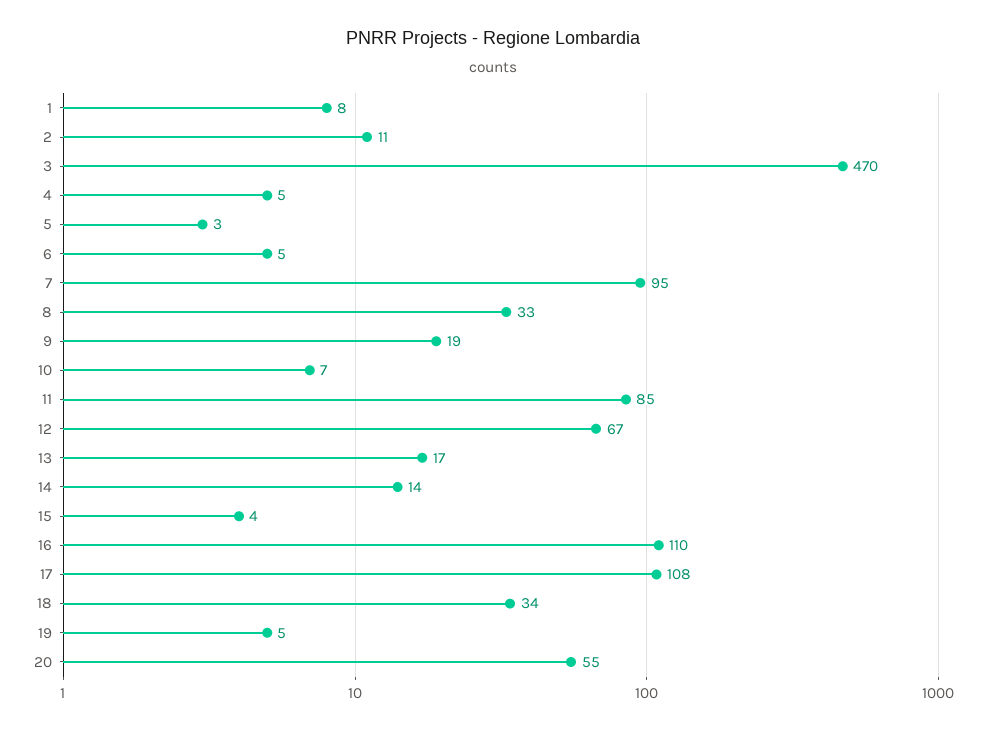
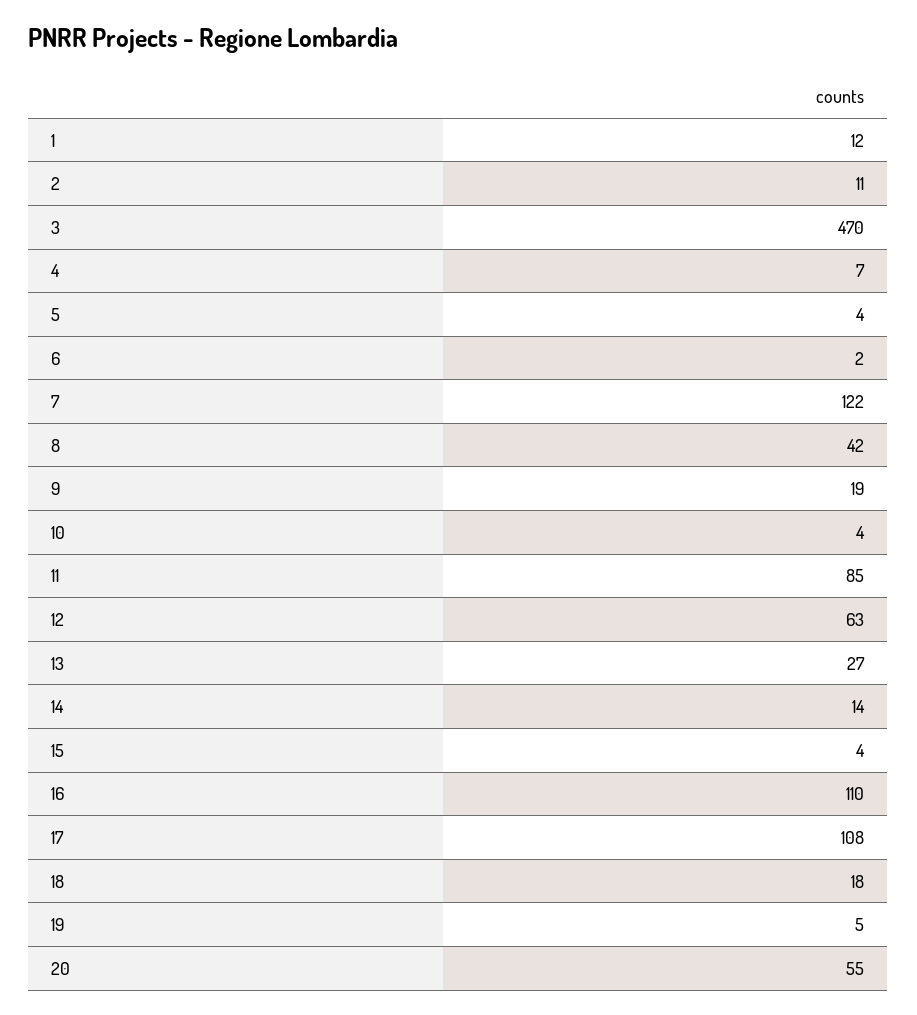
1: 8 -> 12
4: 5 -> 7
5: 3 -> 4
6: 5 -> 2
7: 95 -> 122
8: 33 -> 42
10: 7 -> 4
12: 67 -> 63
13: 17 -> 27
18: 34 -> 18

